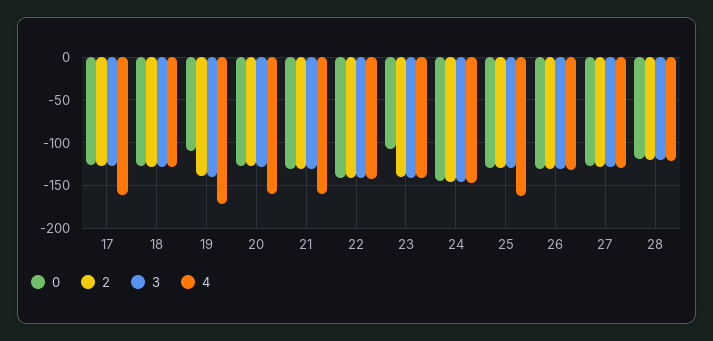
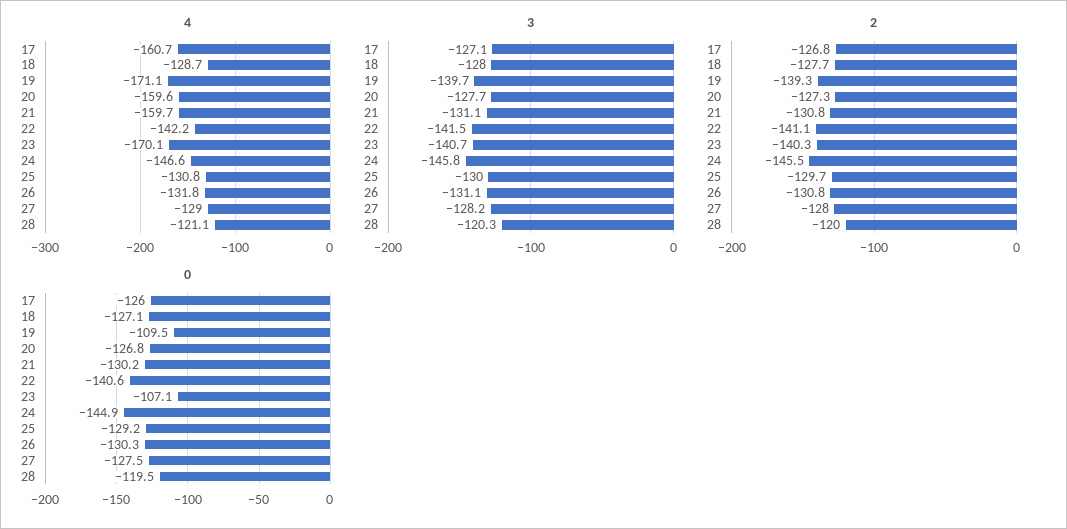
4, 23: -140 -> -170.1
4, 25: -160 -> -130.8

